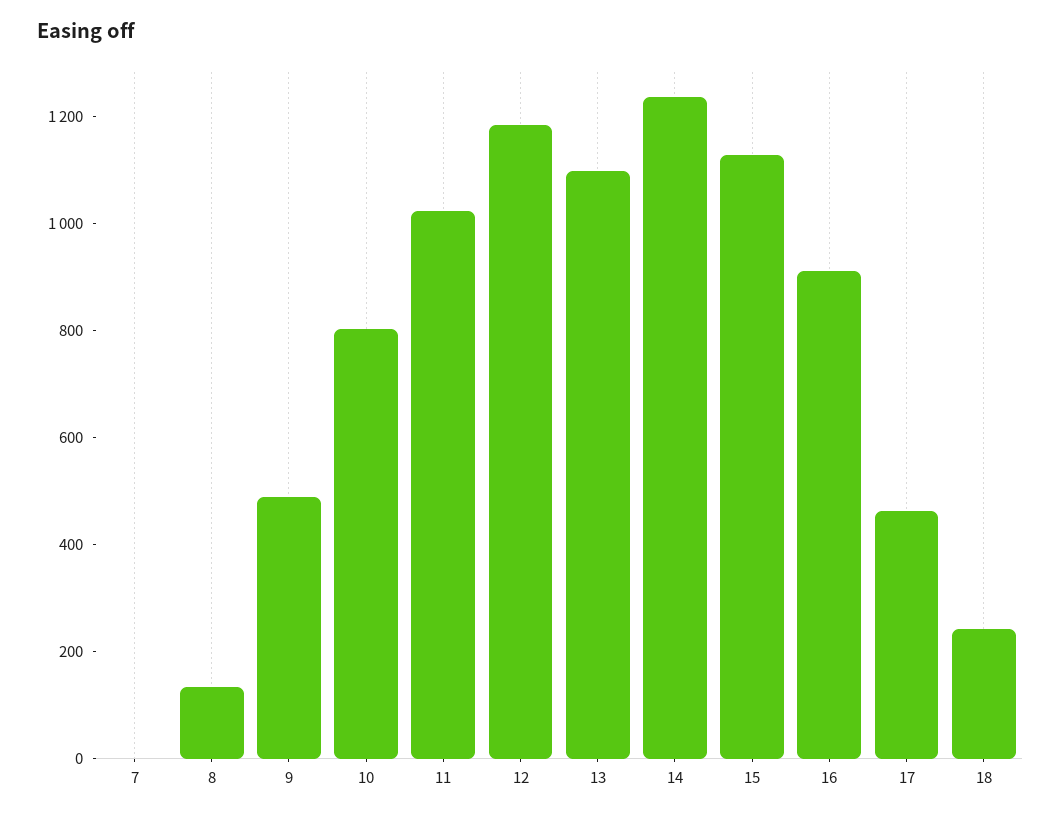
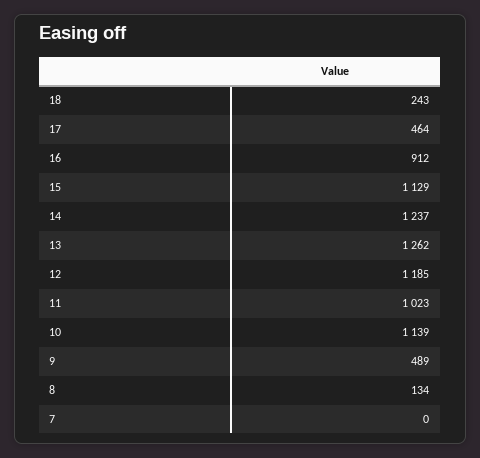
10: 800 -> 1139
13: 1100 -> 1262

